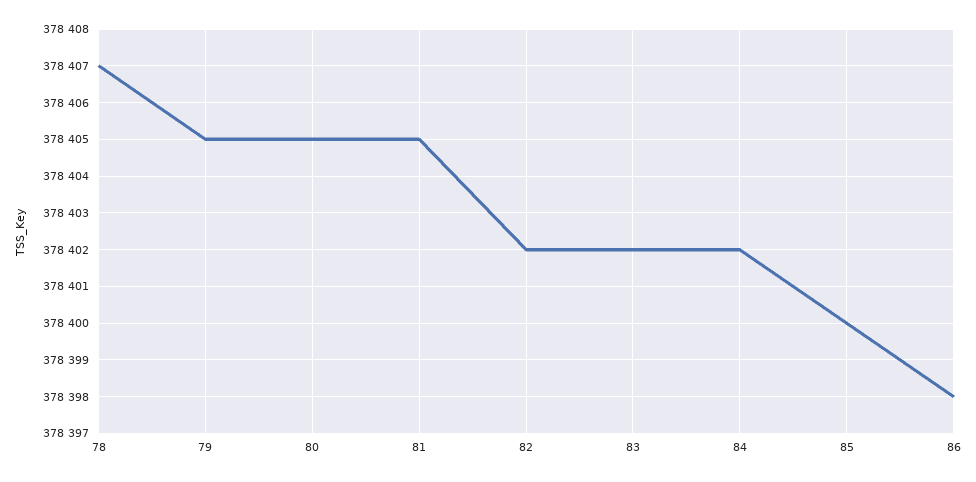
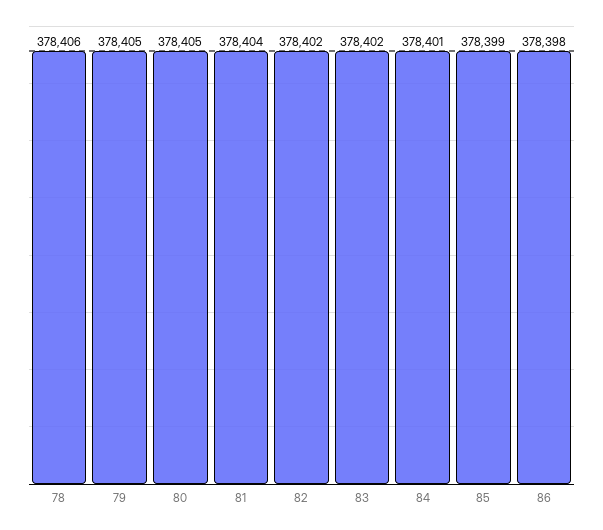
78: 378407 -> 378406
81: 378405 -> 378404
84: 378402 -> 378401
85: 378400 -> 378399

